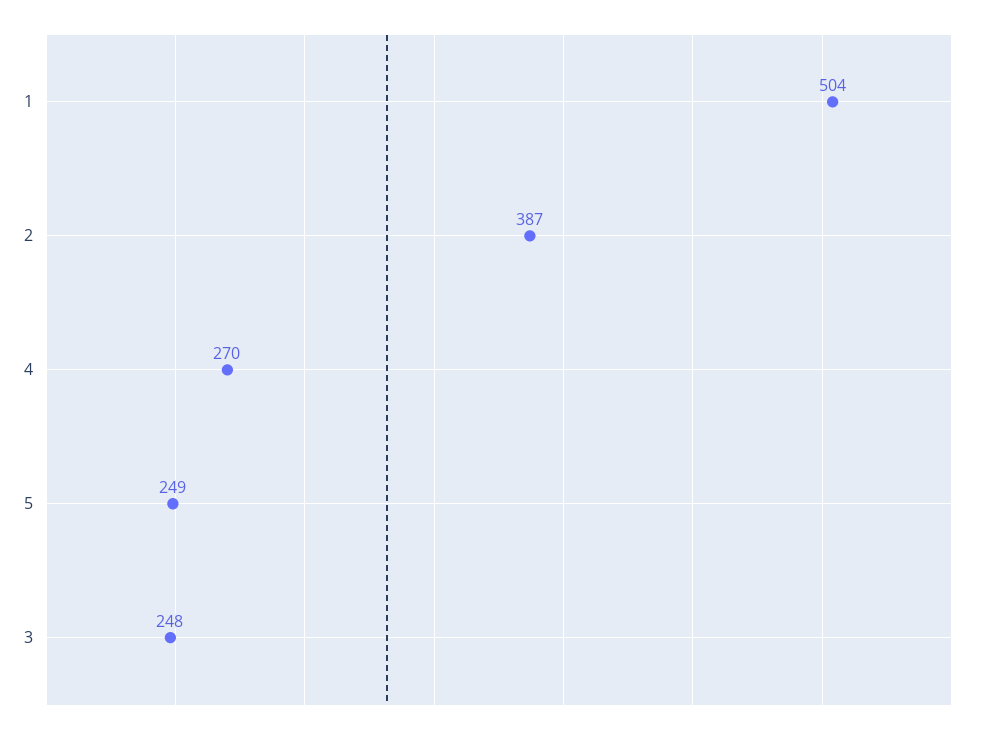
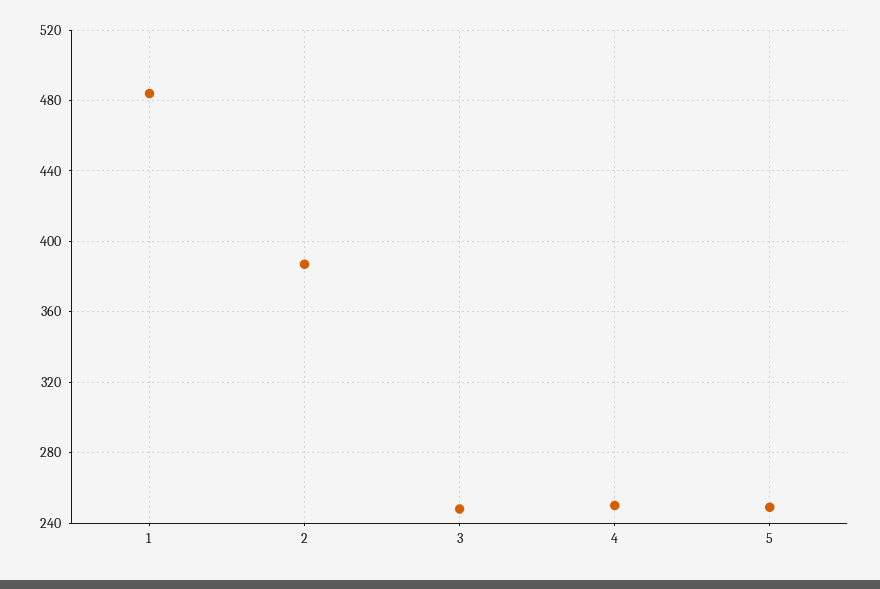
1: 504 -> 485
4: 270 -> 250

